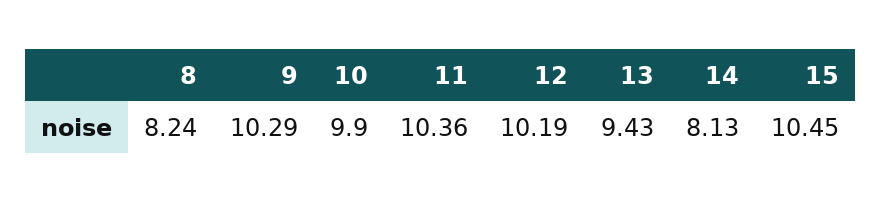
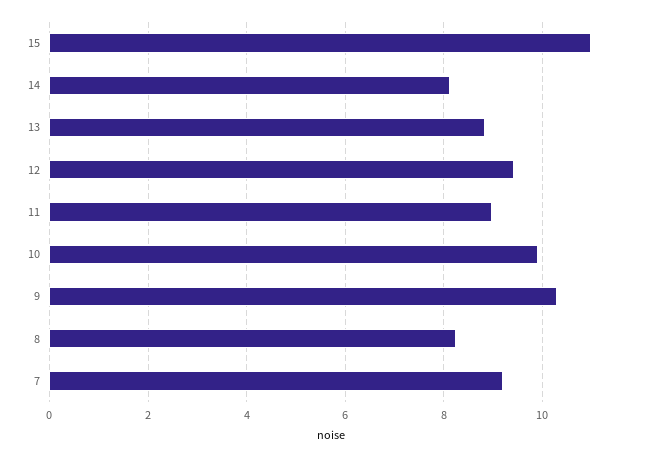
11: 10.36 -> 9
12: 10.19 -> 9.4
13: 9.43 -> 8.8
15: 10.45 -> 11
7: none -> 9.2

